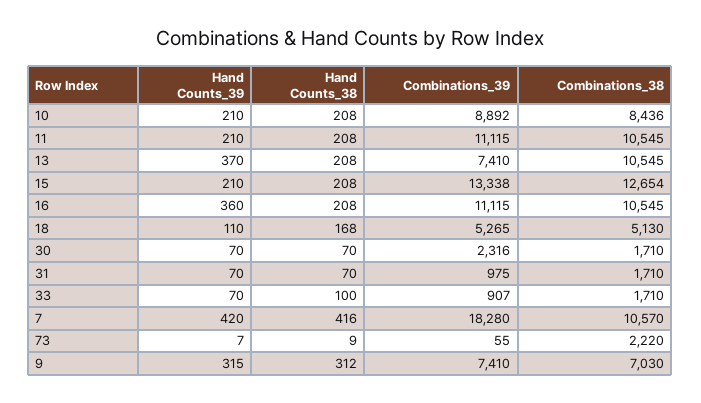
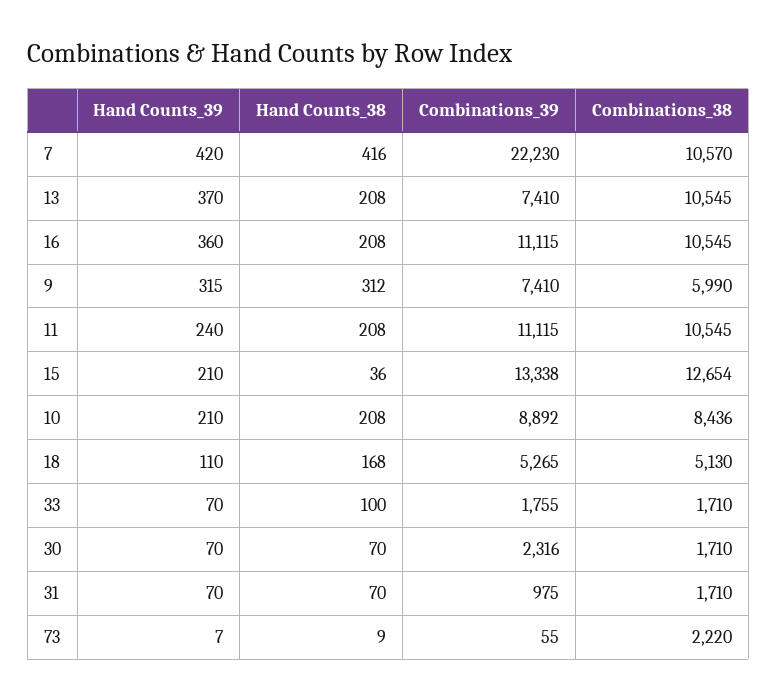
Hand Counts_39, 11: 210 -> 240
Hand Counts_38, 15: 208 -> 36
Combinations_39, 33: 907 -> 1755
Combinations_39, 7: 18280 -> 22230
Combinations_38, 9: 7030 -> 5990

